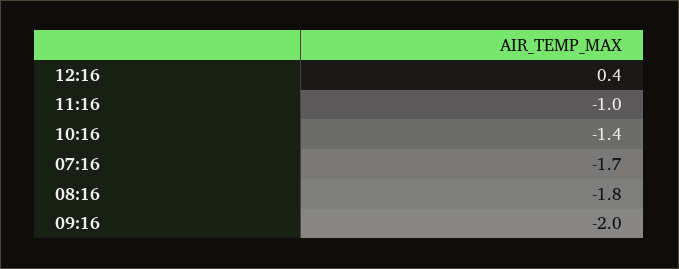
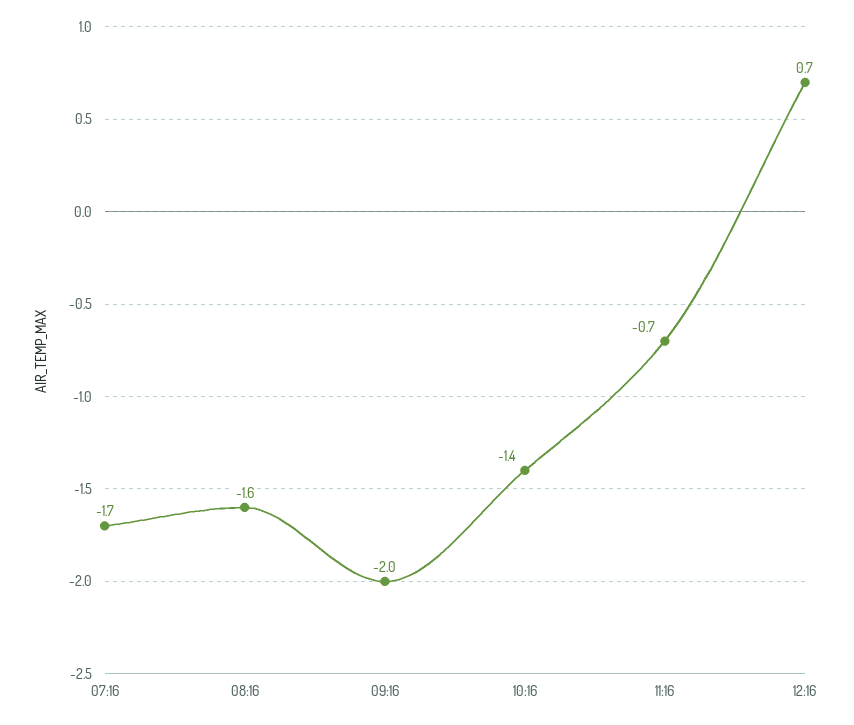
12:16: 0.4 -> 0.7
11:16: -1 -> -0.7
08:16: -1.8 -> -1.6

